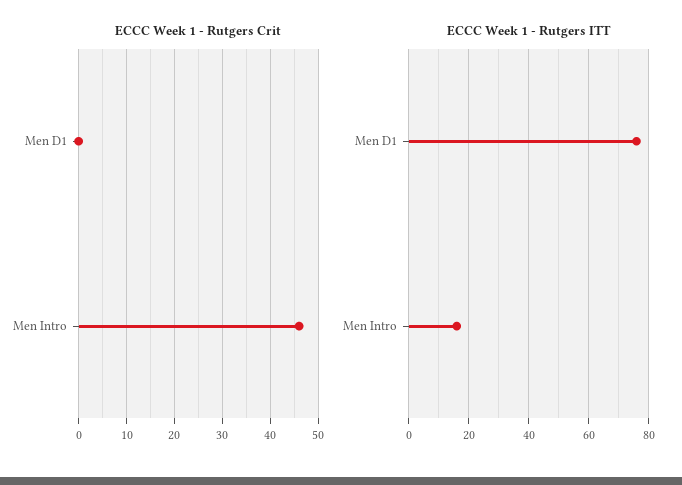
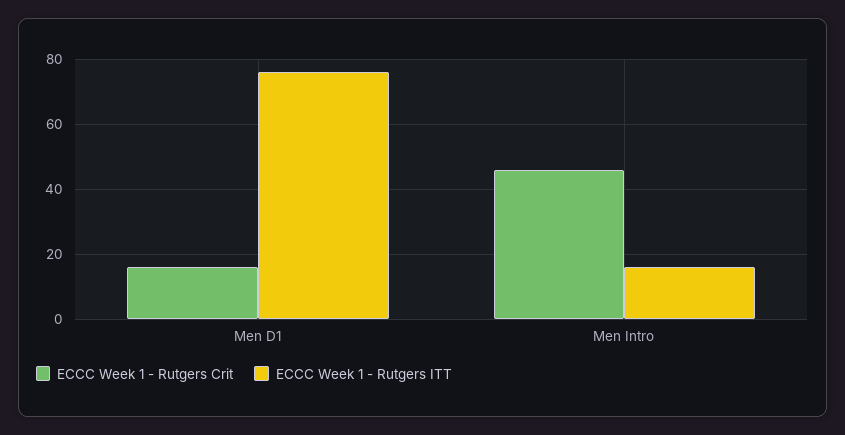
ECCC Week 1 - Rutgers Crit, Men D1: 0 -> 15

